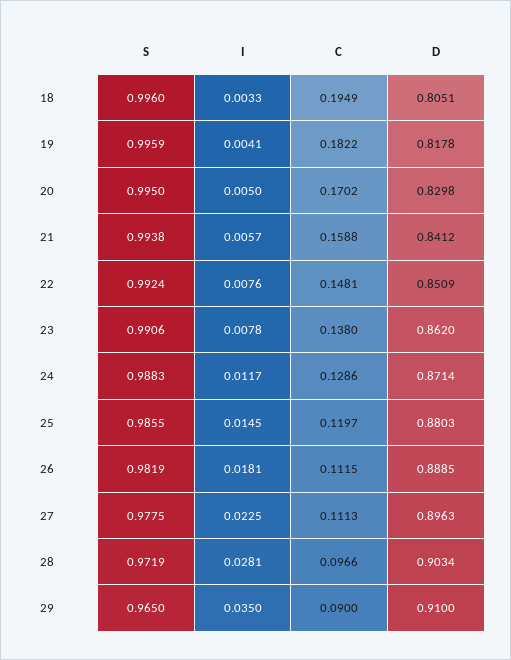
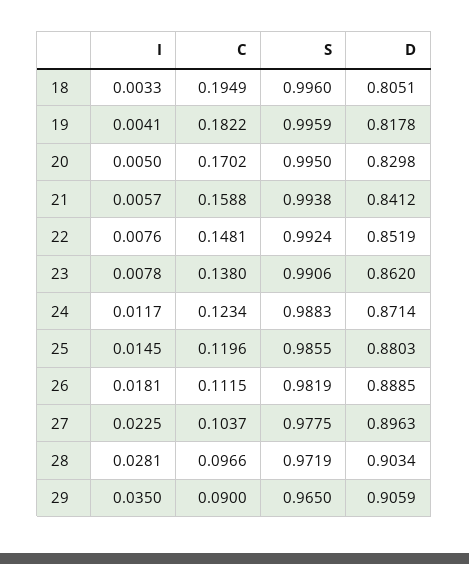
D, 22: 0.8509 -> 0.8519
C, 24: 0.1286 -> 0.1234
C, 25: 0.1197 -> 0.1196
C, 27: 0.1113 -> 0.1037
D, 29: 0.91 -> 0.9059

